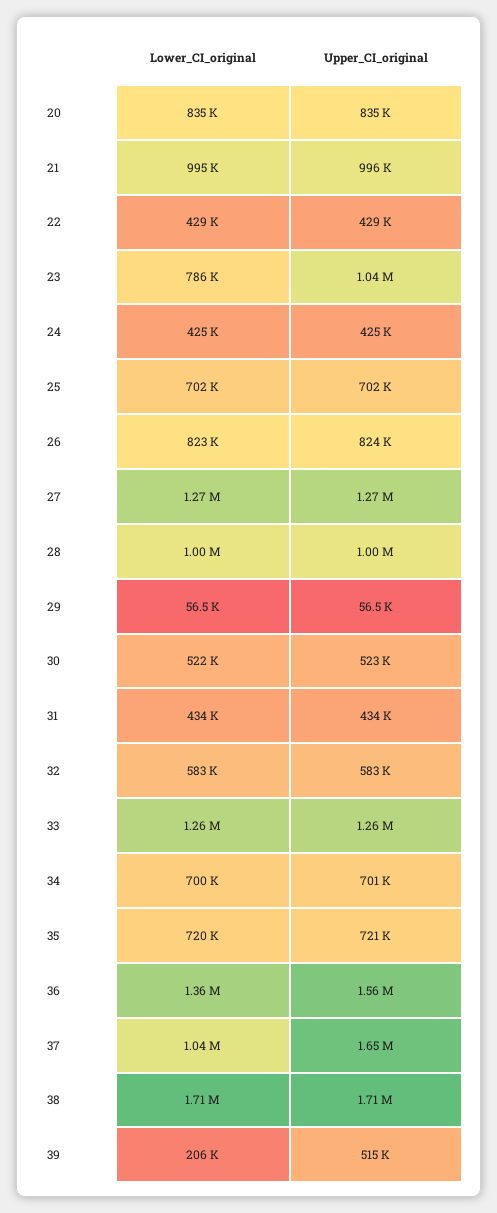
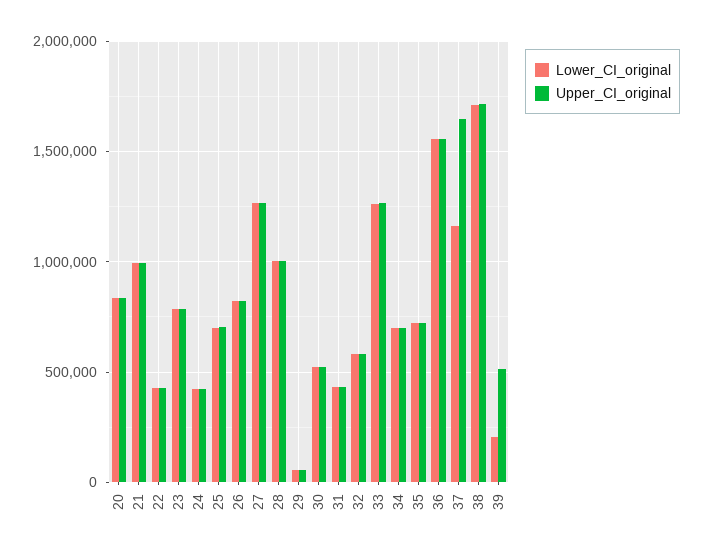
Upper_CI_original, 23: 1040000 -> 800000
Lower_CI_original, 36: 1360000 -> 1550000
Lower_CI_original, 37: 1040000 -> 1150000

